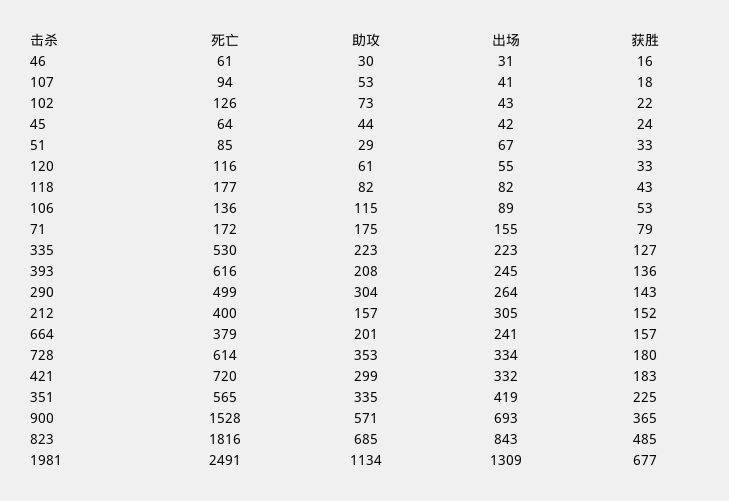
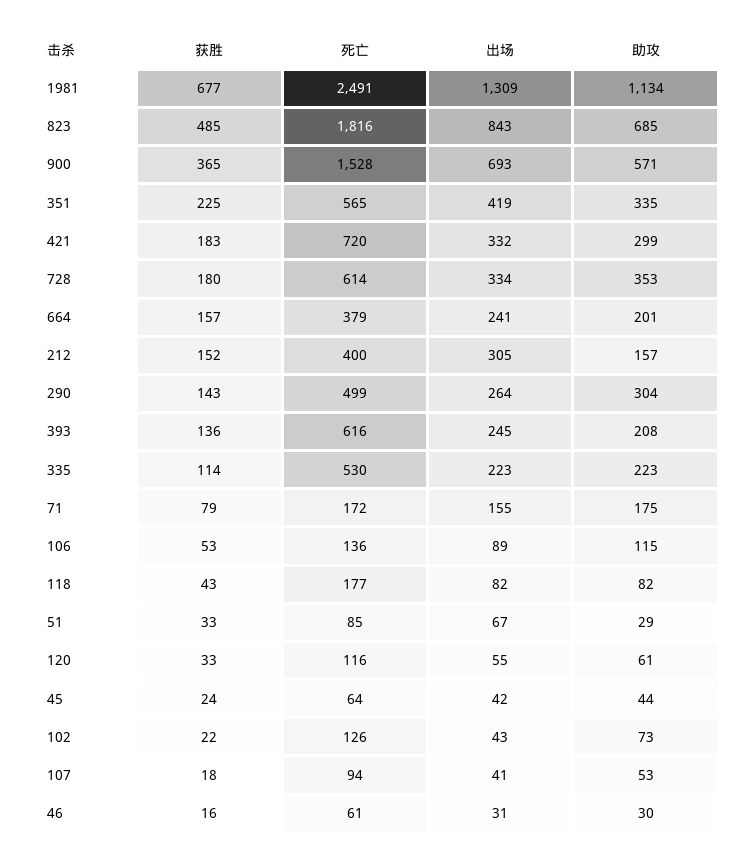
获胜, 335: 127 -> 114

